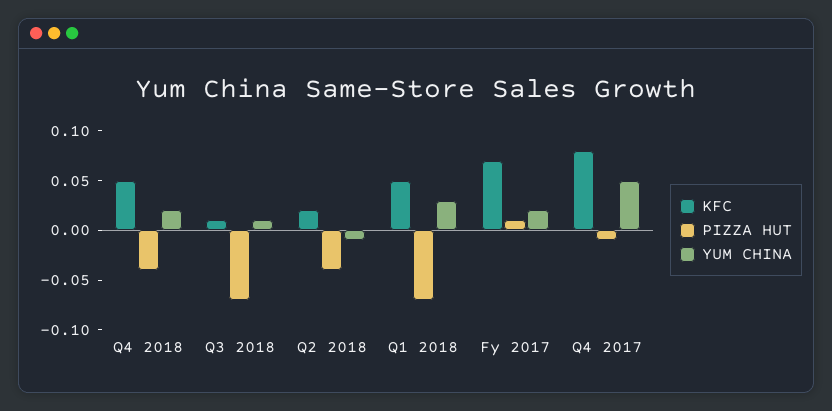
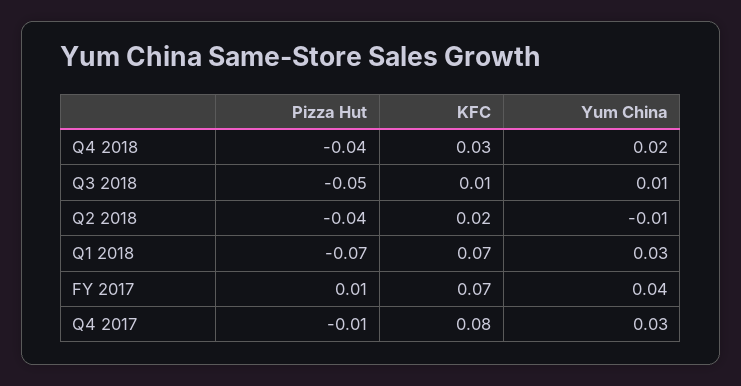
KFC, Q4 2018: 0.05 -> 0.03
PIZZA HUT, Q3 2018: -0.07 -> -0.05
KFC, Q1 2018: 0.05 -> 0.07
YUM CHINA, Fy 2017: 0.02 -> 0.04
YUM CHINA, Q4 2017: 0.05 -> 0.03

